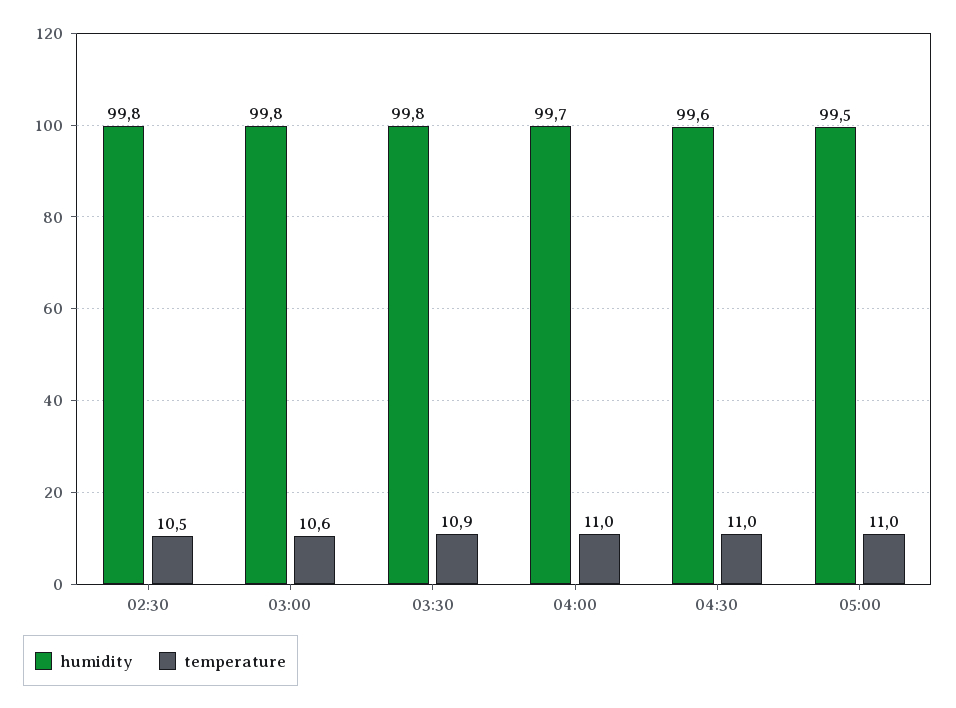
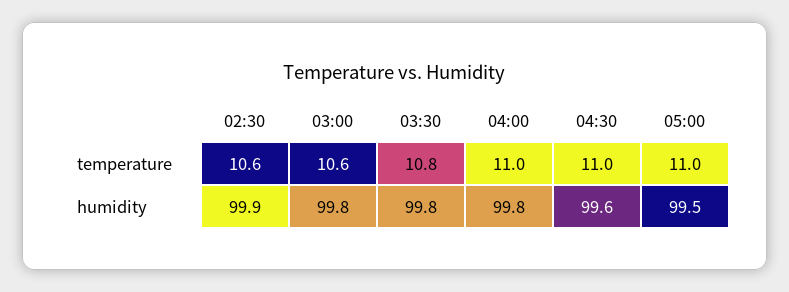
humidity, 02:30: 99.8 -> 99.9
temperature, 02:30: 10.5 -> 10.6
temperature, 03:30: 10.9 -> 10.8
humidity, 04:00: 99.7 -> 99.8

